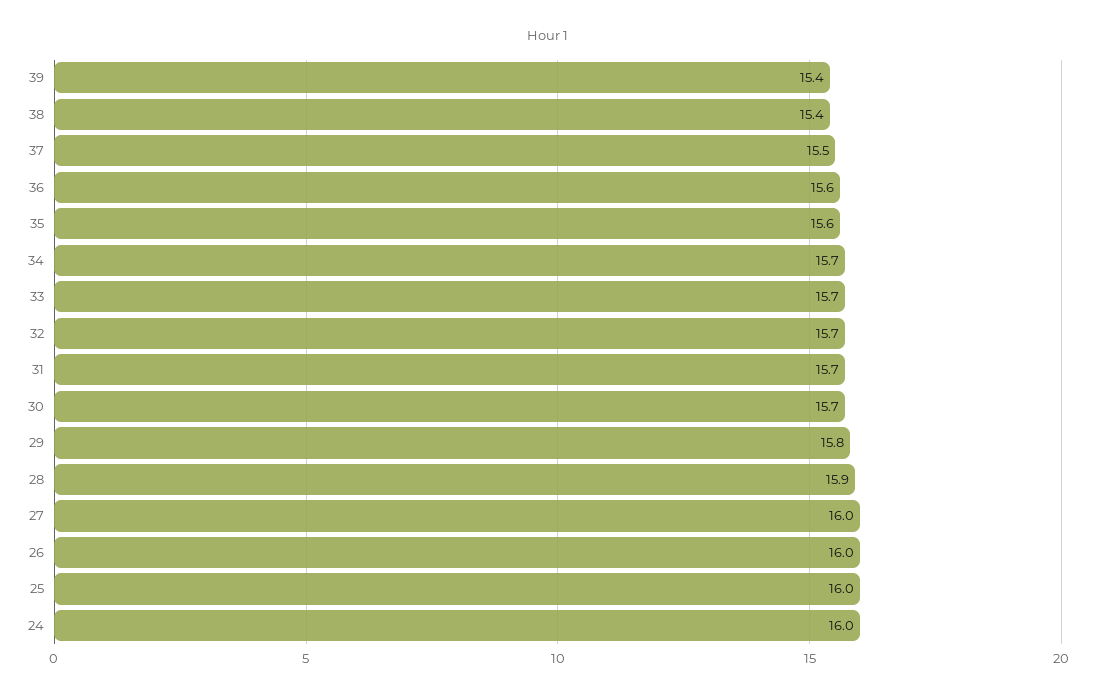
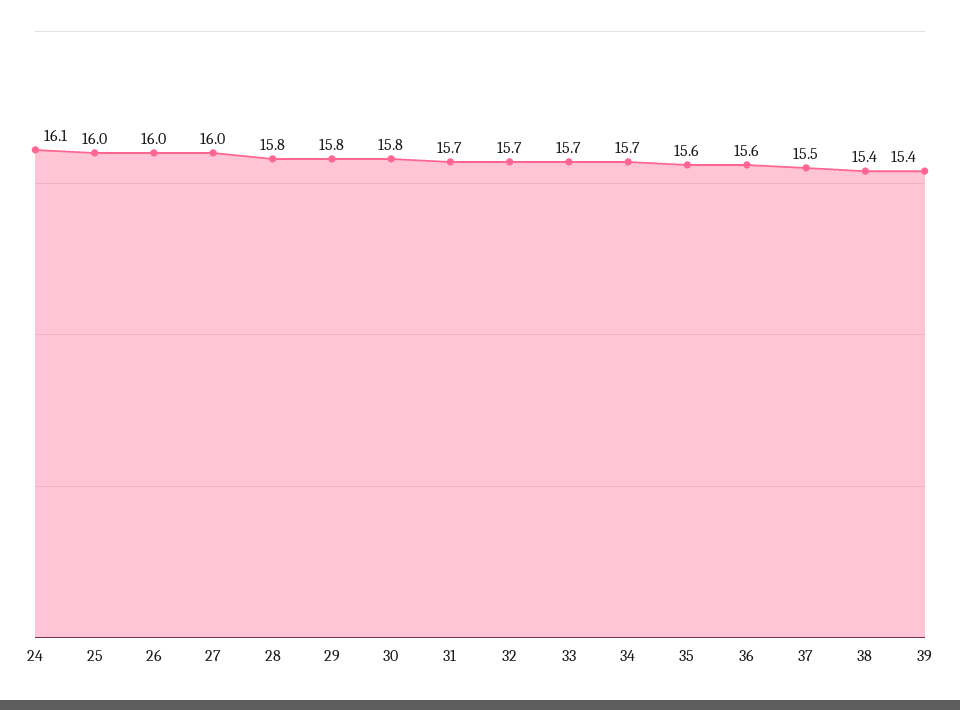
30: 15.7 -> 15.8
28: 15.9 -> 15.8
24: 16 -> 16.1

